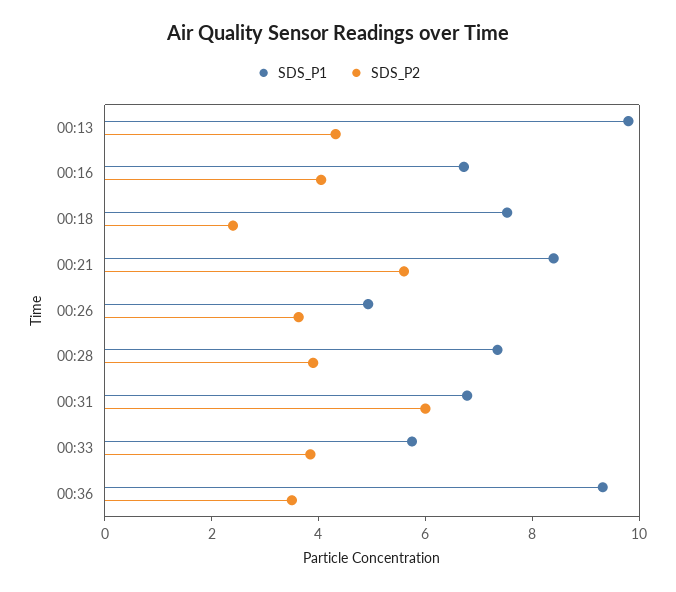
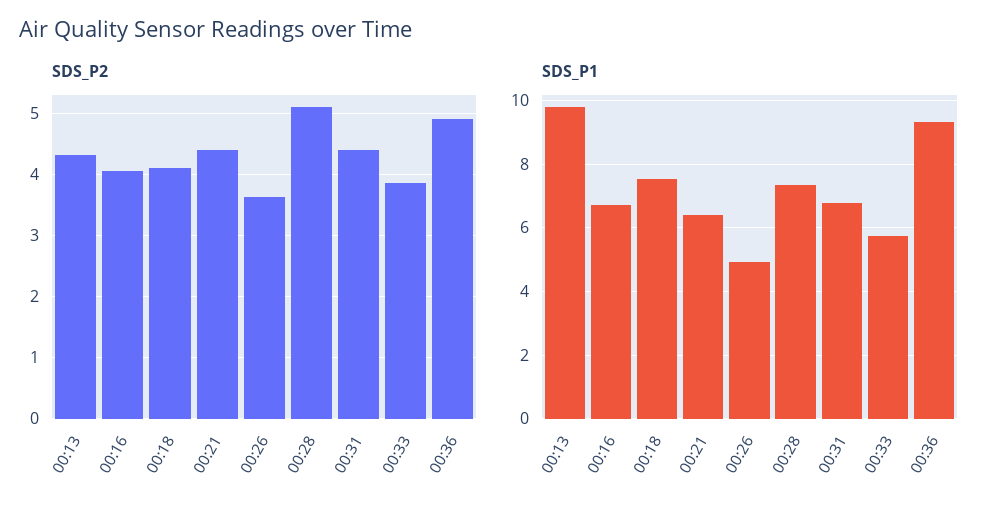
SDS_P2, 00:18: 2.5 -> 4.1
SDS_P1, 00:21: 8.5 -> 6.4
SDS_P2, 00:21: 5.5 -> 4.4
SDS_P2, 00:28: 4 -> 5.1
SDS_P2, 00:31: 6 -> 4.4
SDS_P2, 00:36: 3.5 -> 4.9

